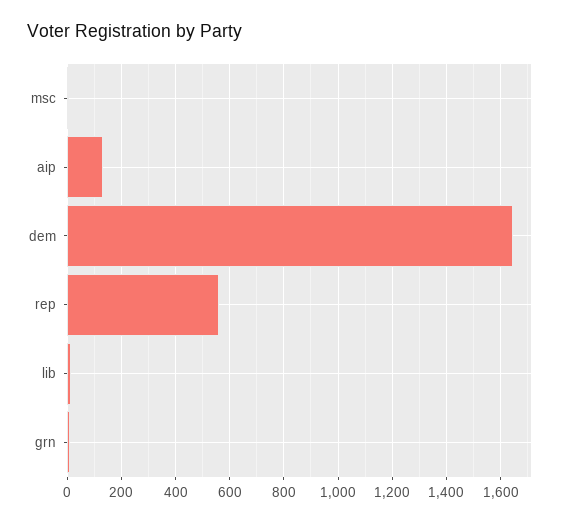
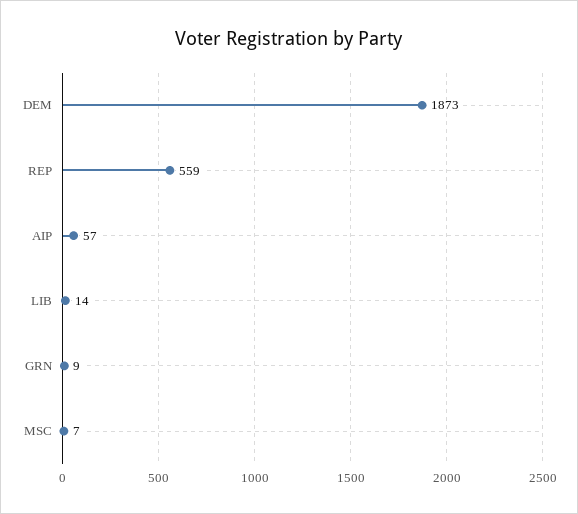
aip: 125 -> 57
dem: 1650 -> 1873

